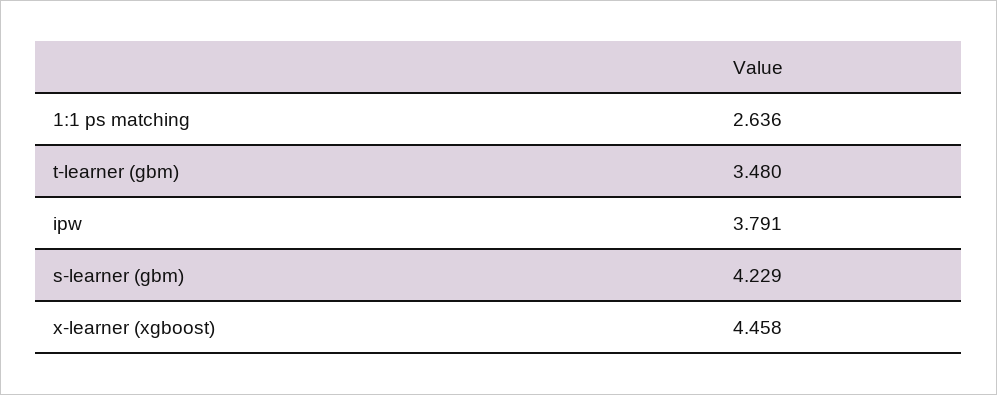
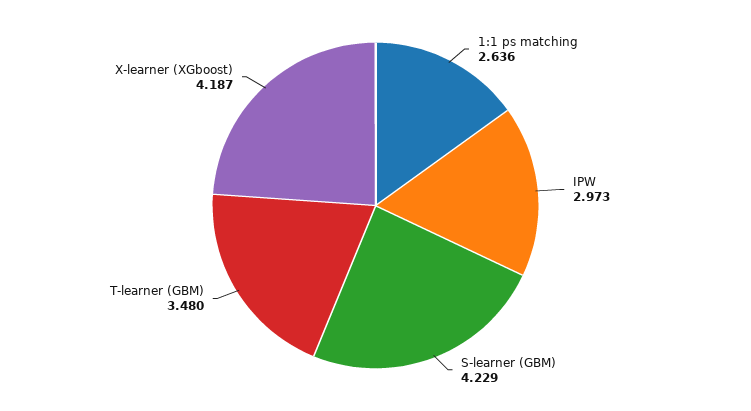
ipw: 3.791 -> 2.973
x-learner (xgboost): 4.458 -> 4.187

